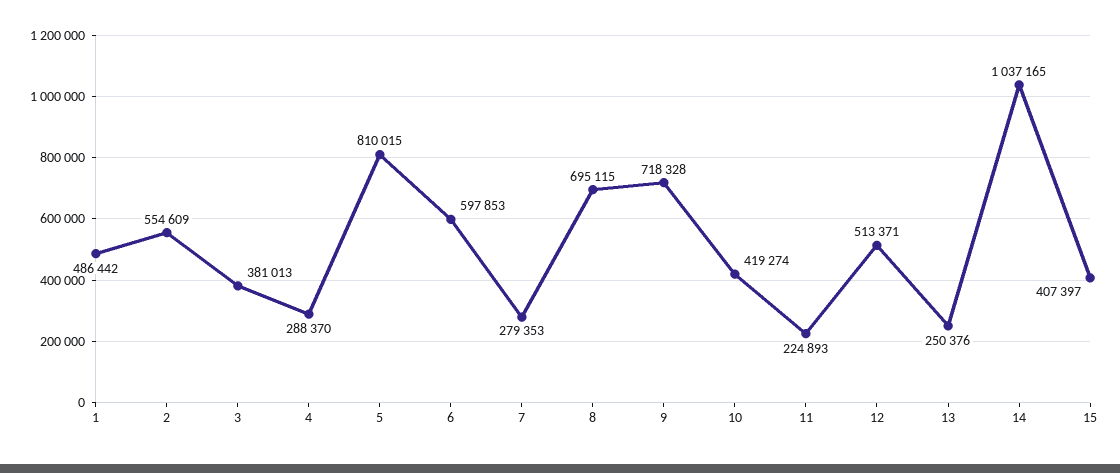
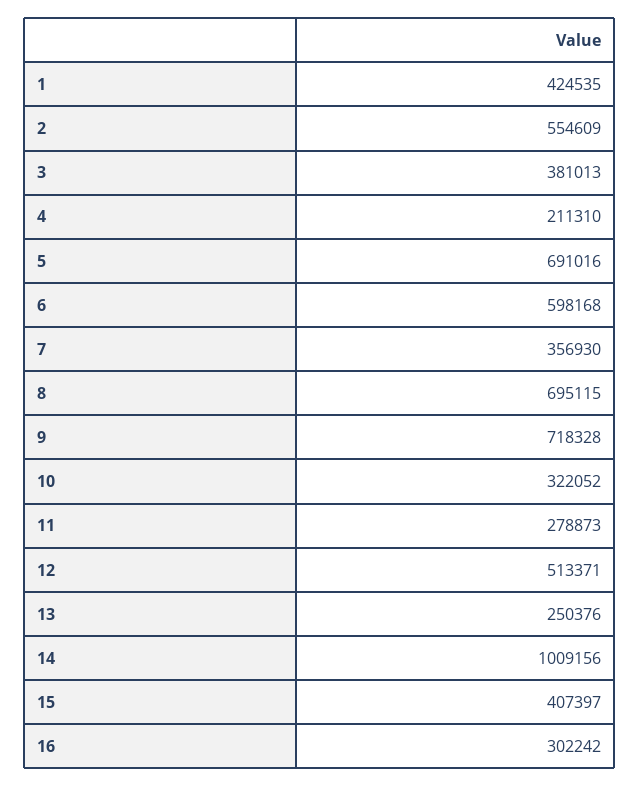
1: 486442 -> 424535
4: 288370 -> 211310
5: 810015 -> 691016
6: 597853 -> 598168
7: 279353 -> 356930
10: 419274 -> 322052
11: 224893 -> 278873
14: 1037165 -> 1009156
16: none -> 302242

